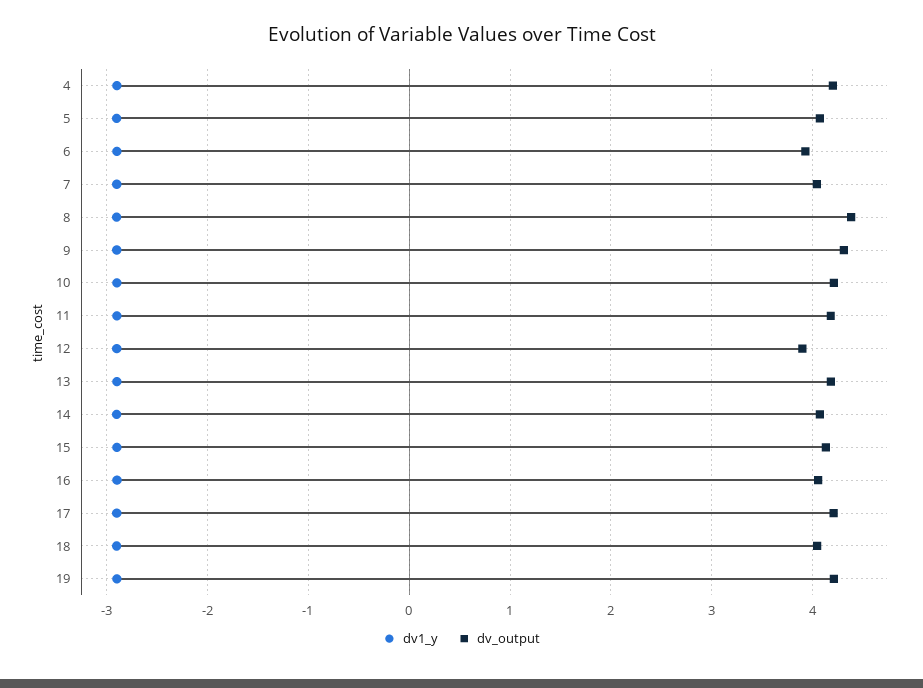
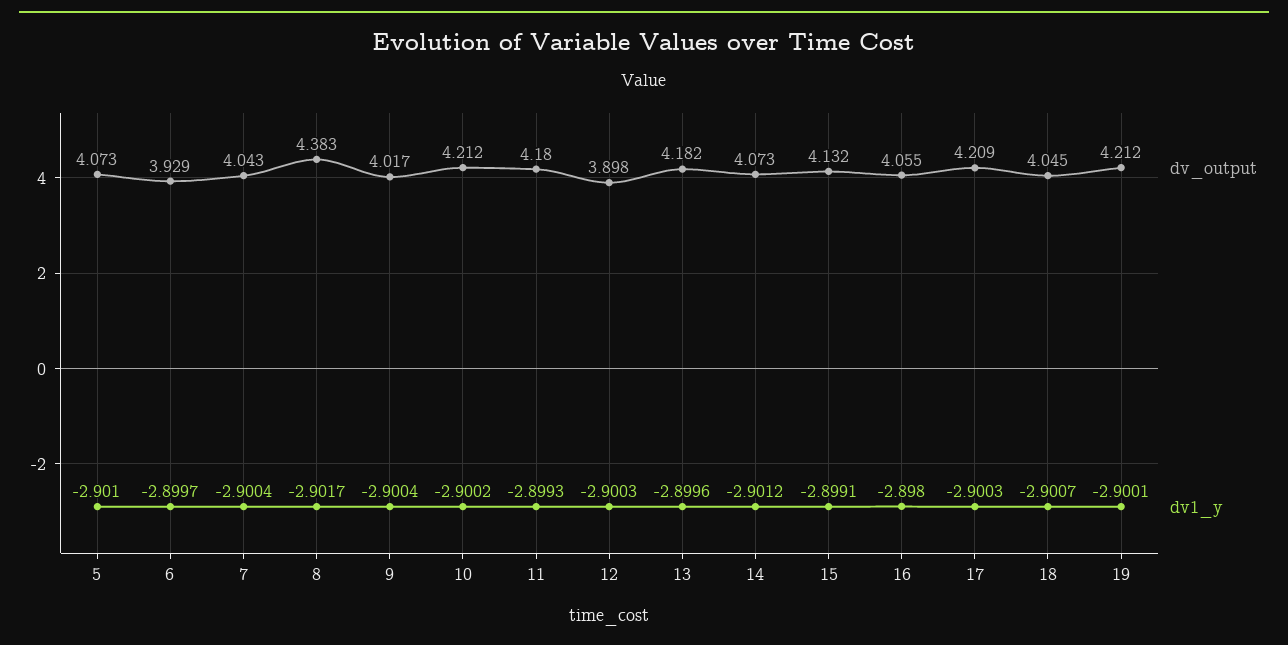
dv1_y, 4: -2.9 -> none
dv_output, 4: 4.2 -> none
dv_output, 9: 4.3 -> 4.017

